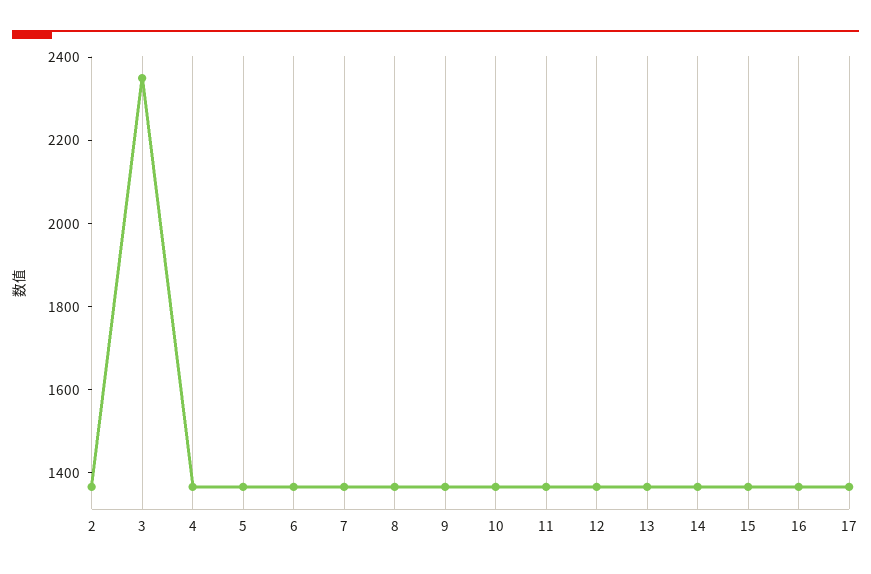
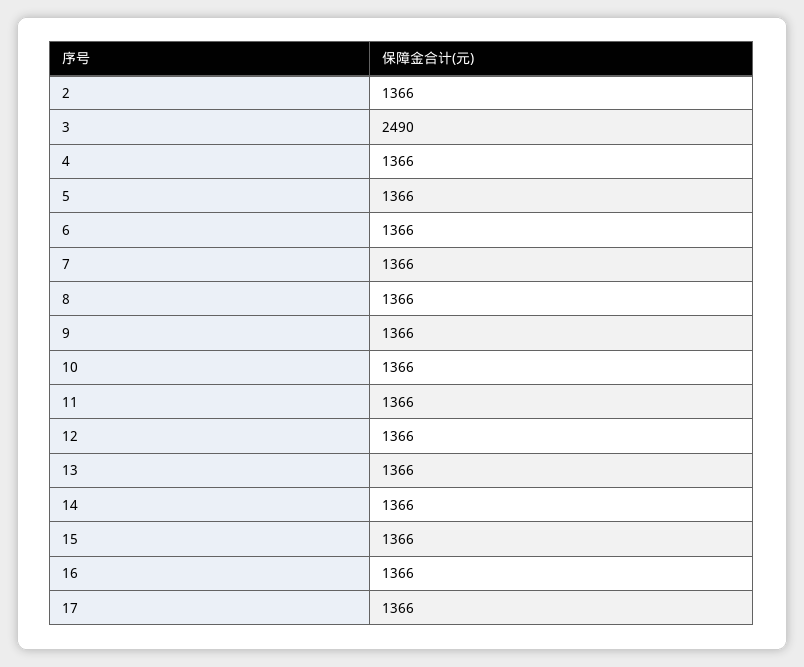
3: 2350 -> 2490

